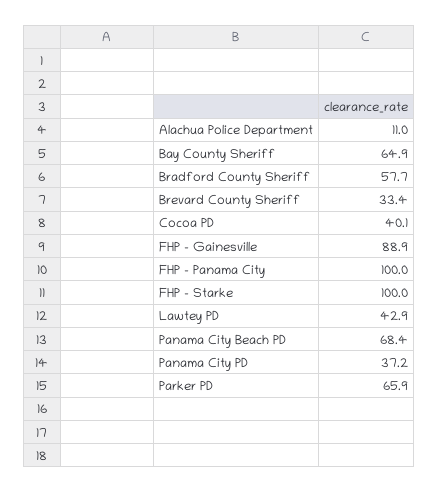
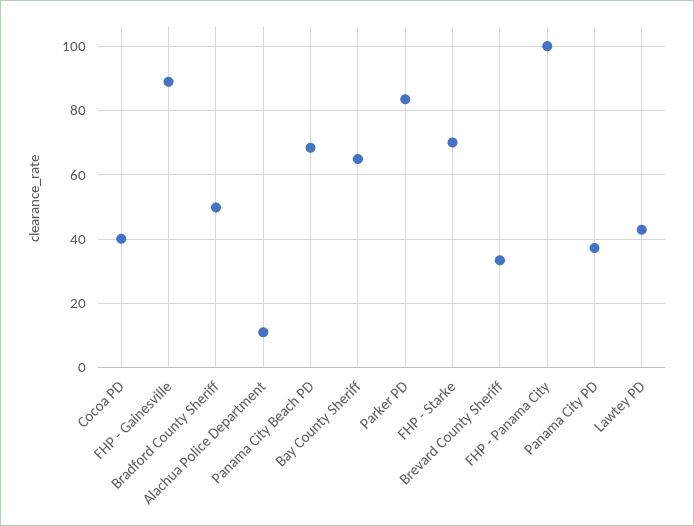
Bradford County Sheriff: 57.7 -> 50
FHP - Starke: 100 -> 70
Parker PD: 65.9 -> 84

